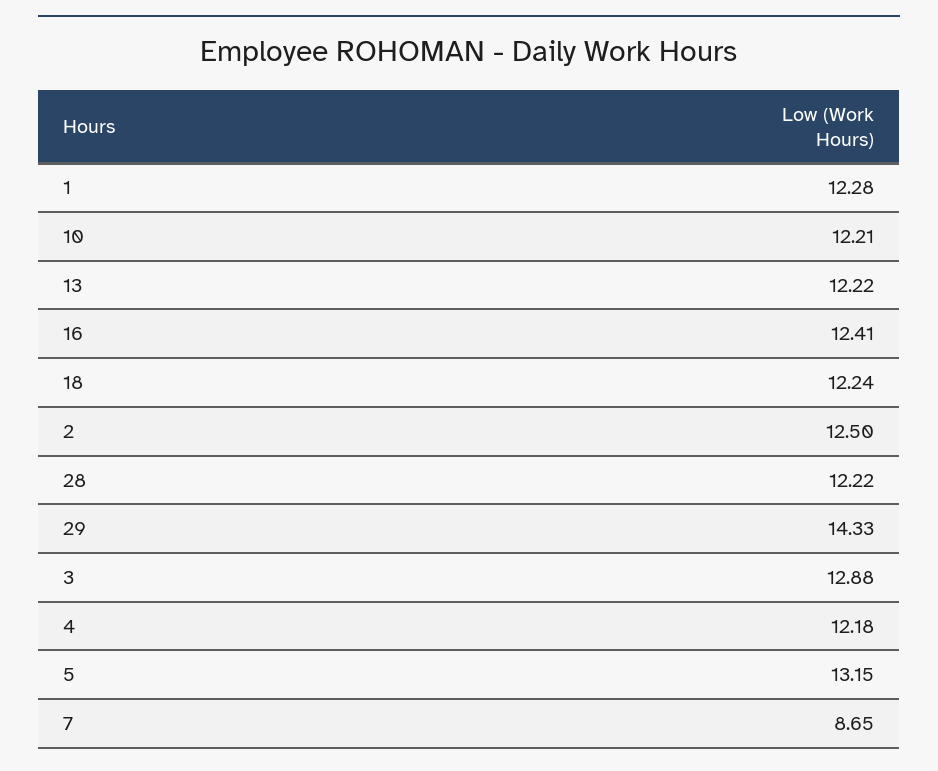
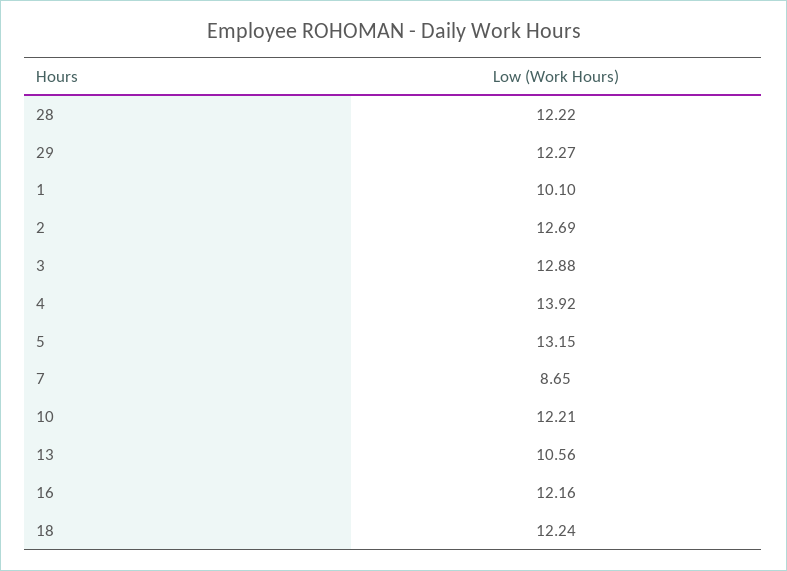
1: 12.28 -> 10.1
13: 12.22 -> 10.56
16: 12.41 -> 12.16
2: 12.5 -> 12.69
29: 14.33 -> 12.27
4: 12.18 -> 13.92

